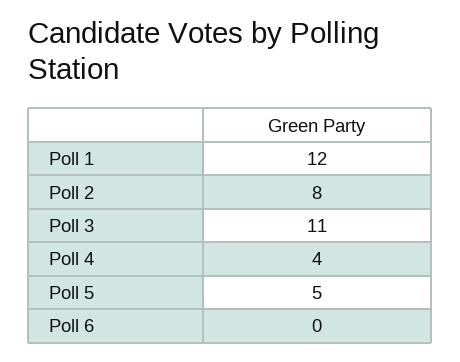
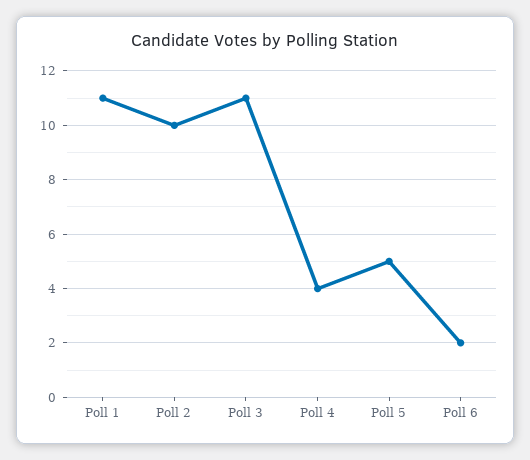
Poll 1: 12 -> 11
Poll 2: 8 -> 10
Poll 6: 0 -> 2

